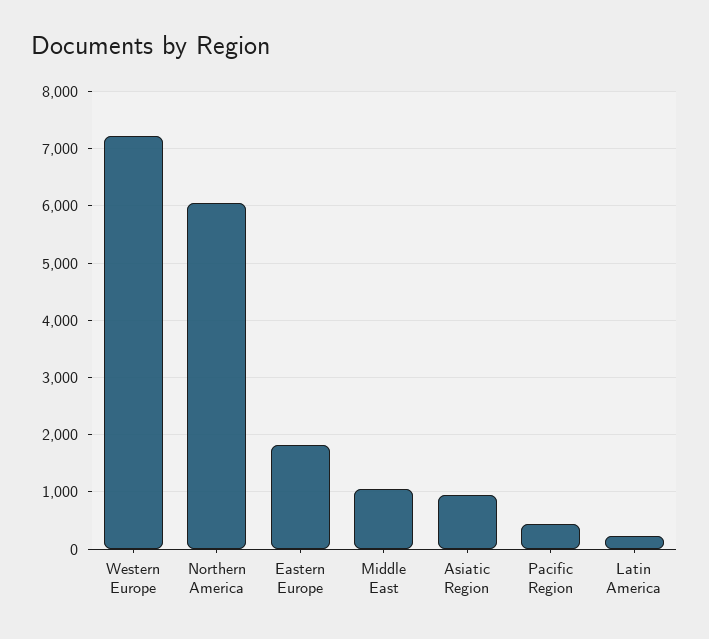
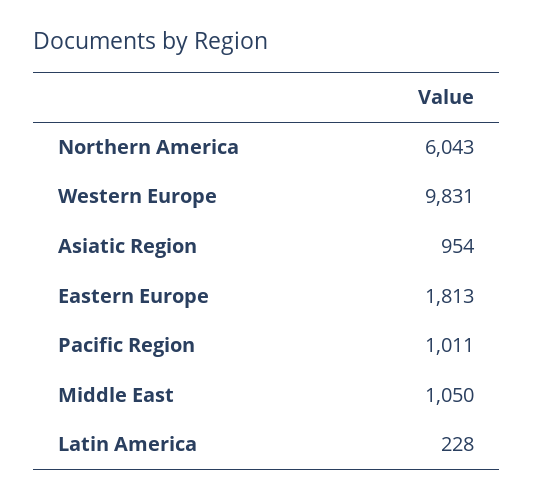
Western Europe: 7200 -> 9831
Pacific Region: 400 -> 1011

